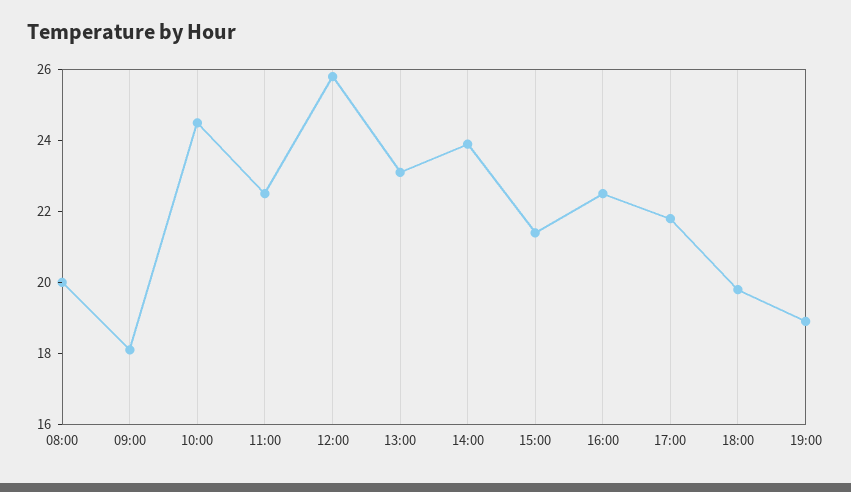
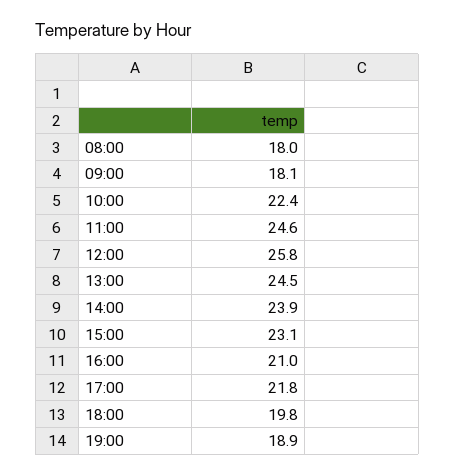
08:00: 20 -> 18
10:00: 24.5 -> 22.4
11:00: 22.5 -> 24.6
13:00: 23 -> 24.5
15:00: 21.5 -> 23.1
16:00: 22.5 -> 21

